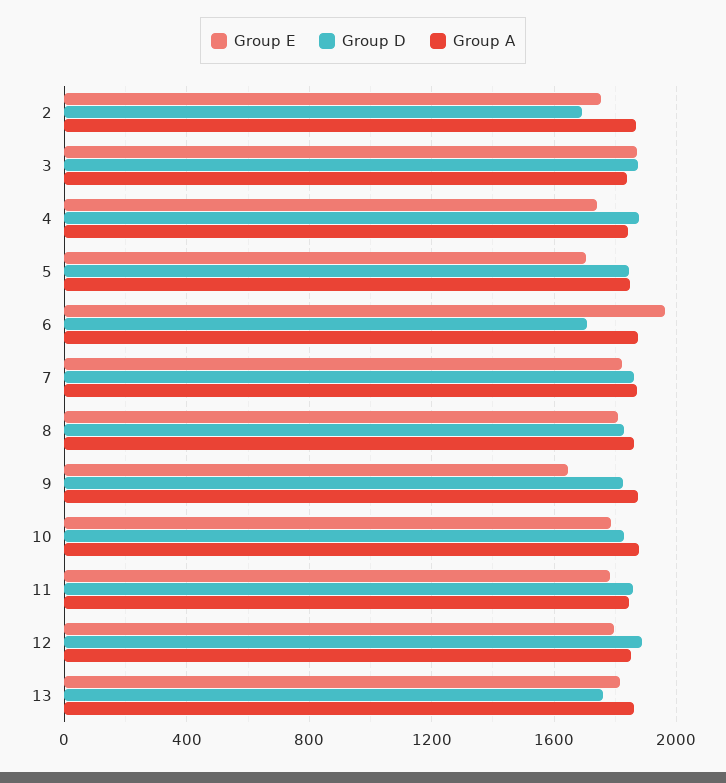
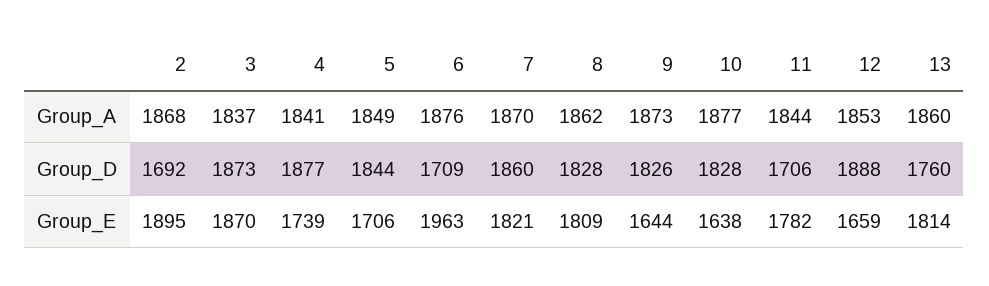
Group E, 2: 1750 -> 1895
Group E, 10: 1800 -> 1638
Group D, 11: 1850 -> 1706
Group E, 12: 1800 -> 1659

